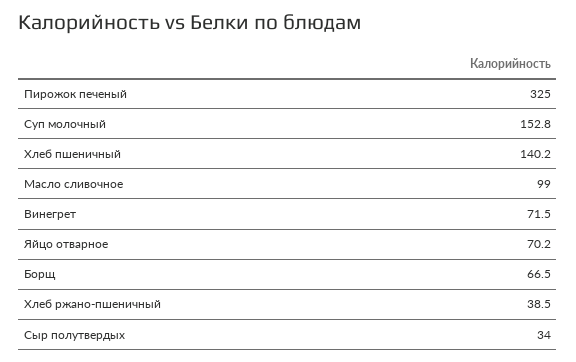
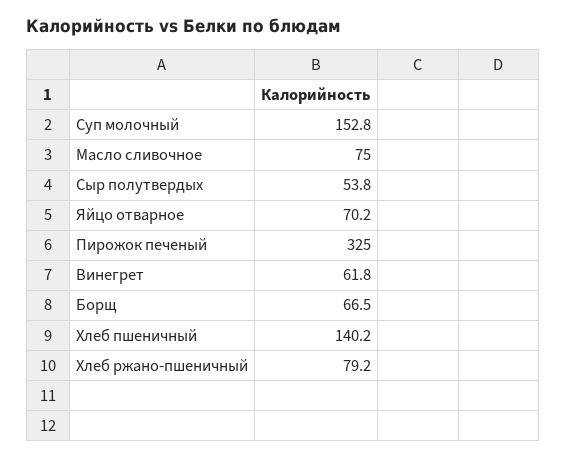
Масло сливочное: 99 -> 75
Винегрет: 71.5 -> 61.8
Хлеб ржано-пшеничный: 38.5 -> 79.2
Сыр полутвердых: 34 -> 53.8

